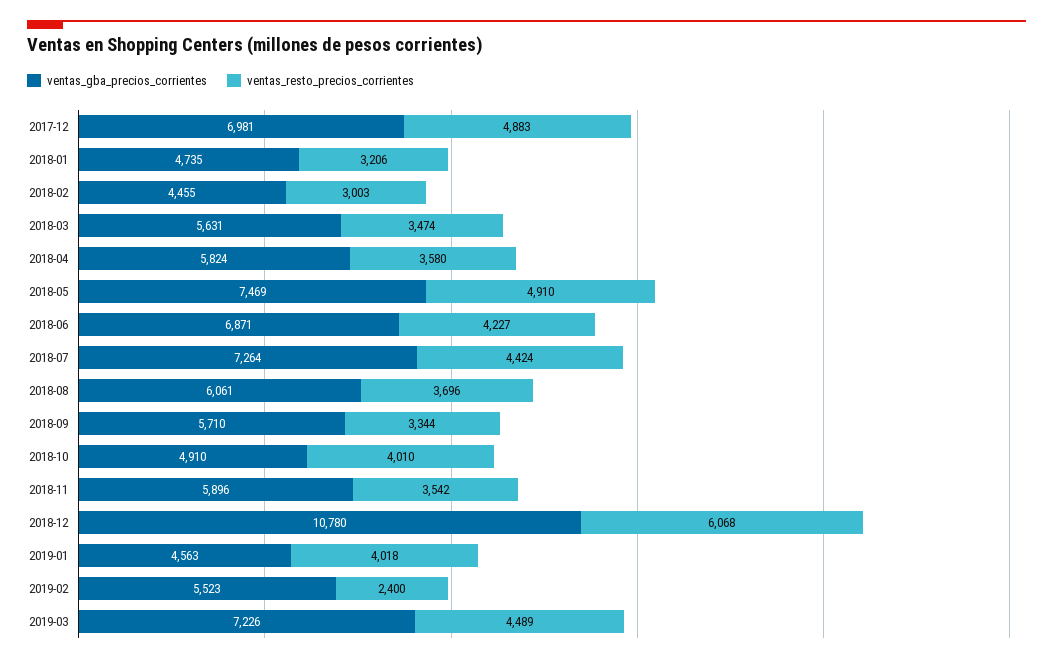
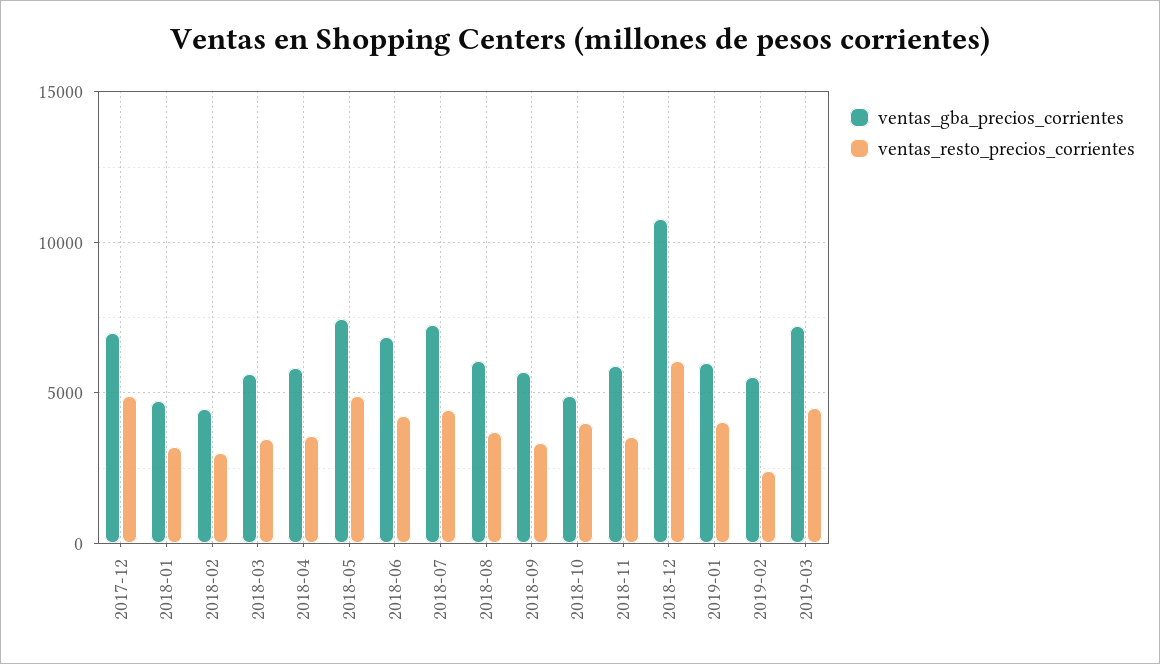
ventas_gba_precios_corrientes, 2019-01: 4563 -> 6000

